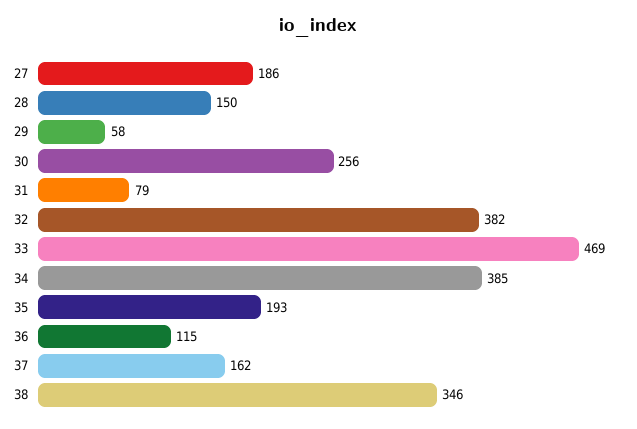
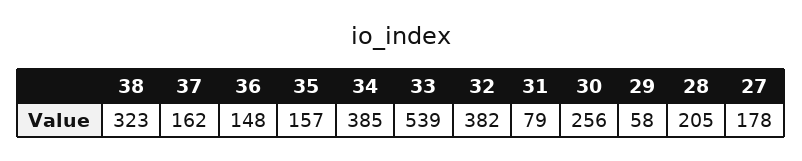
27: 186 -> 178
28: 150 -> 205
33: 469 -> 539
35: 193 -> 157
36: 115 -> 148
38: 346 -> 323

